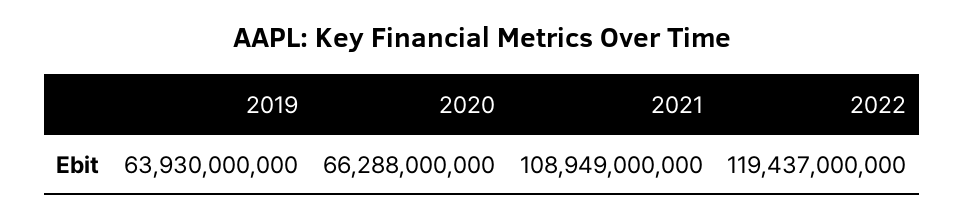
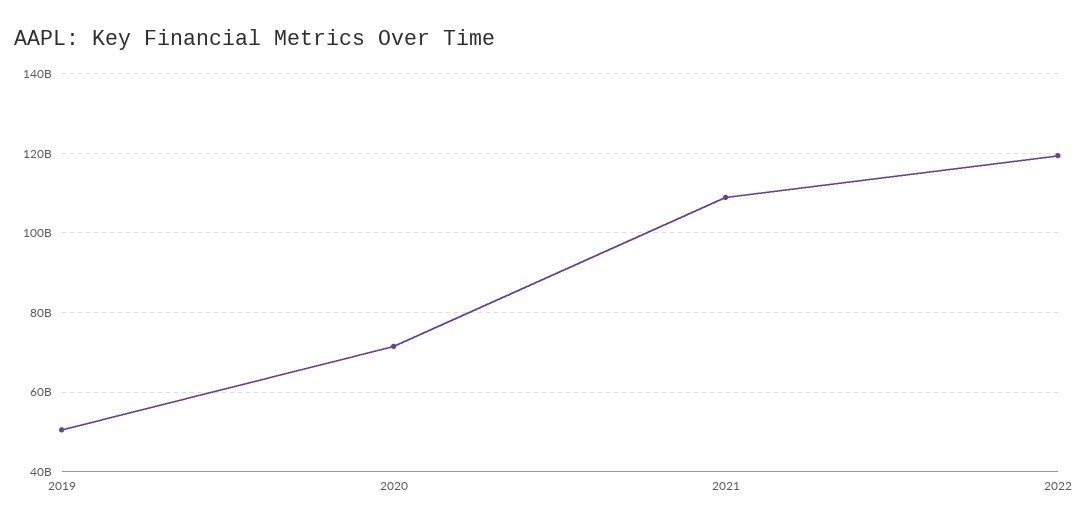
2019: 63930000000 -> 50000000000
2020: 66288000000 -> 72000000000

